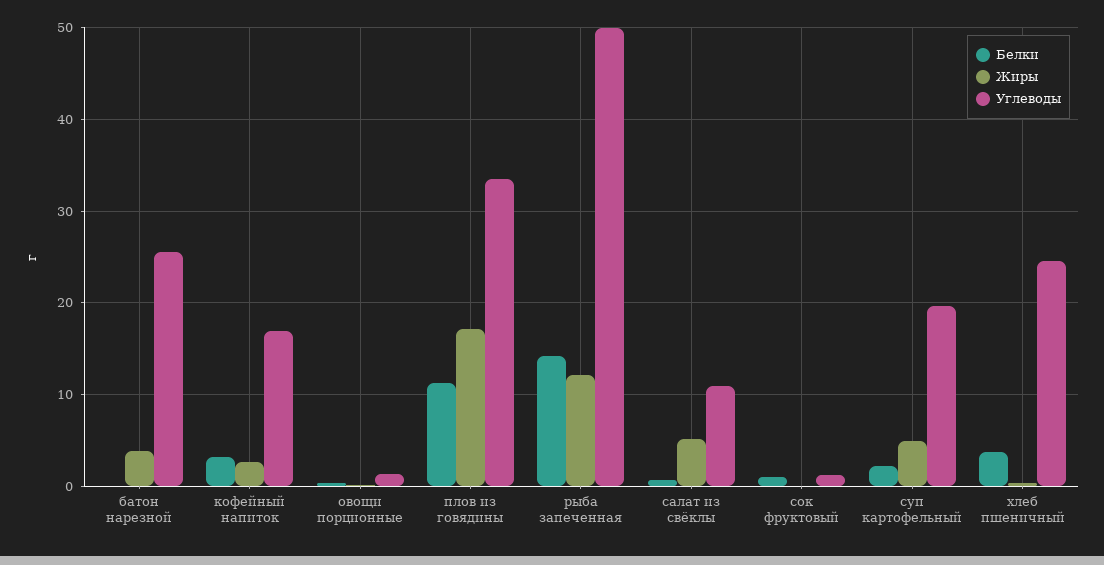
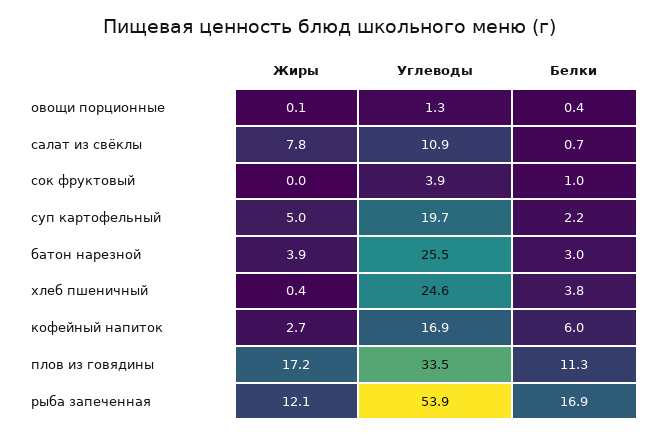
Белки, батон нарезной: 0 -> 3
Белки, кофейный напиток: 3 -> 6
Белки, рыба запеченная: 14 -> 16.9
Углеводы, рыба запеченная: 50 -> 53.9
Жиры, салат из свёклы: 5 -> 7.8
Углеводы, сок фруктовый: 1 -> 3.9

